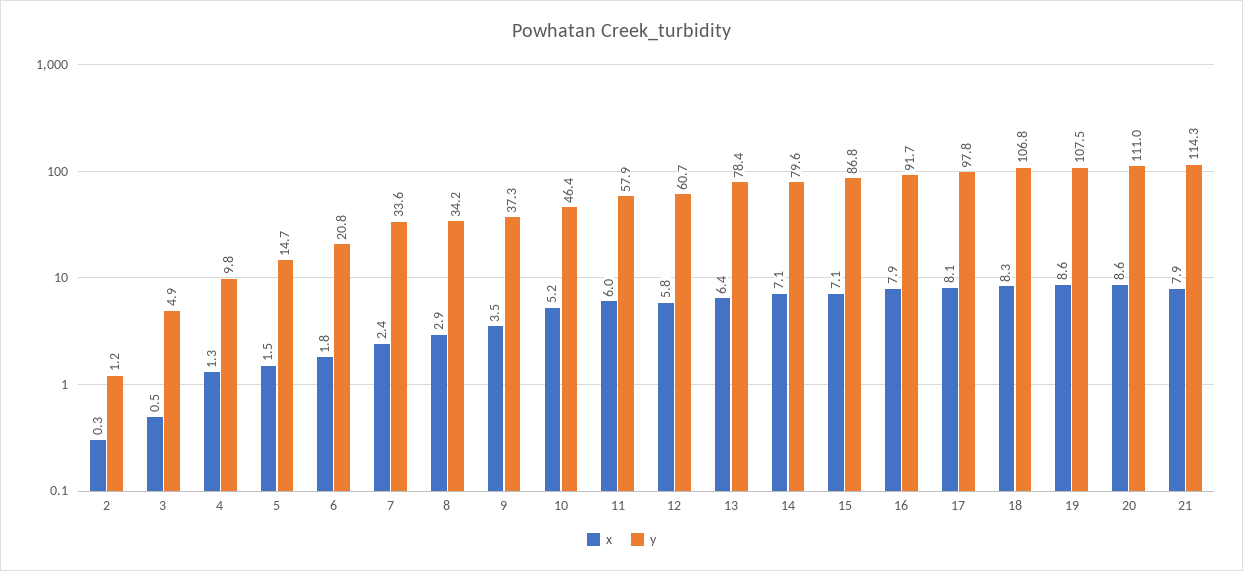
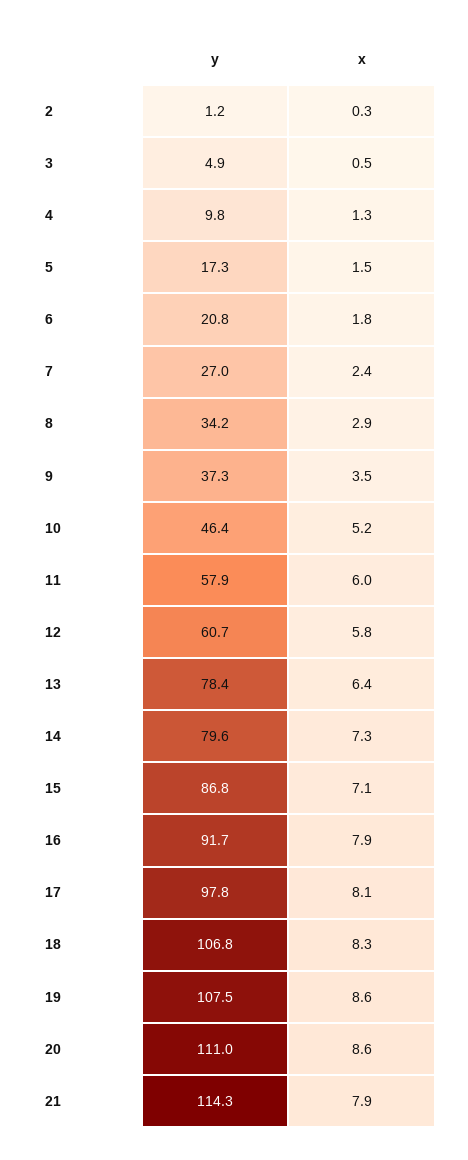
y, 5: 14.7 -> 17.3
y, 7: 33.6 -> 27
x, 14: 7.1 -> 7.3

